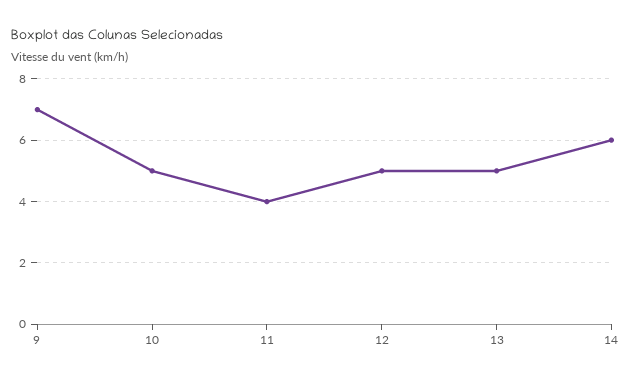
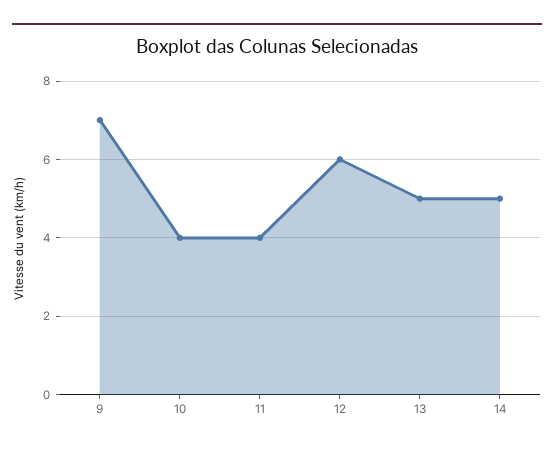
10: 5 -> 4
12: 5 -> 6
14: 6 -> 5

